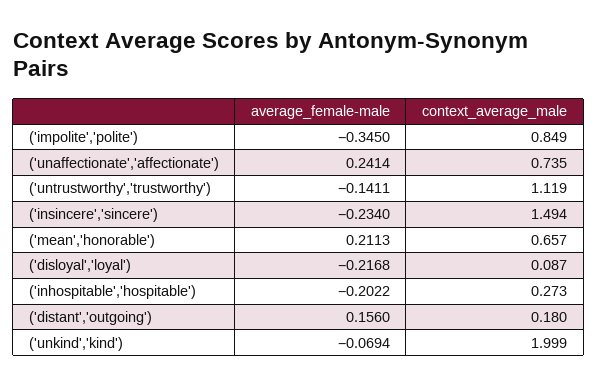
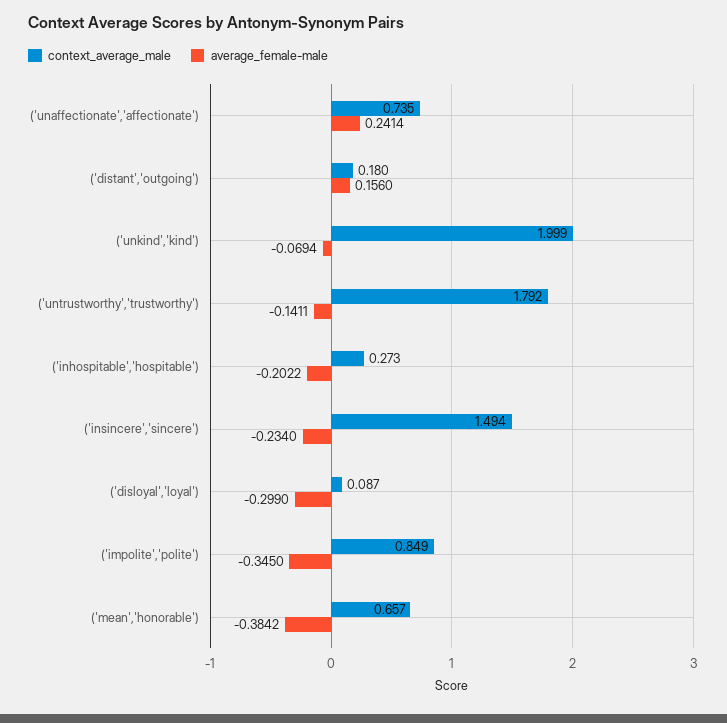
context_average_male, ('untrustworthy','trustworthy'): 1.119 -> 1.792
average_female-male, ('mean','honorable'): 0.2113 -> -0.3842
average_female-male, ('disloyal','loyal'): -0.2168 -> -0.299

